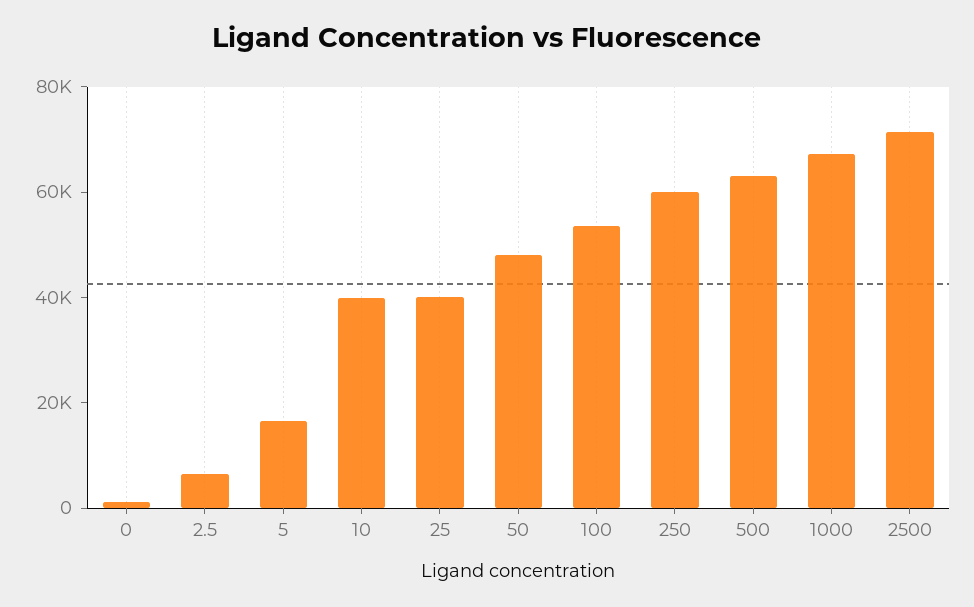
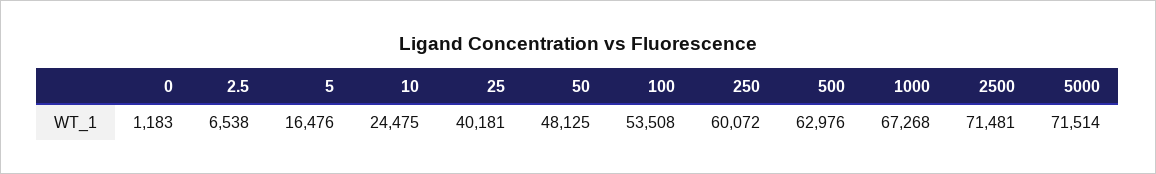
10: 40000 -> 24475
5000: none -> 71514

